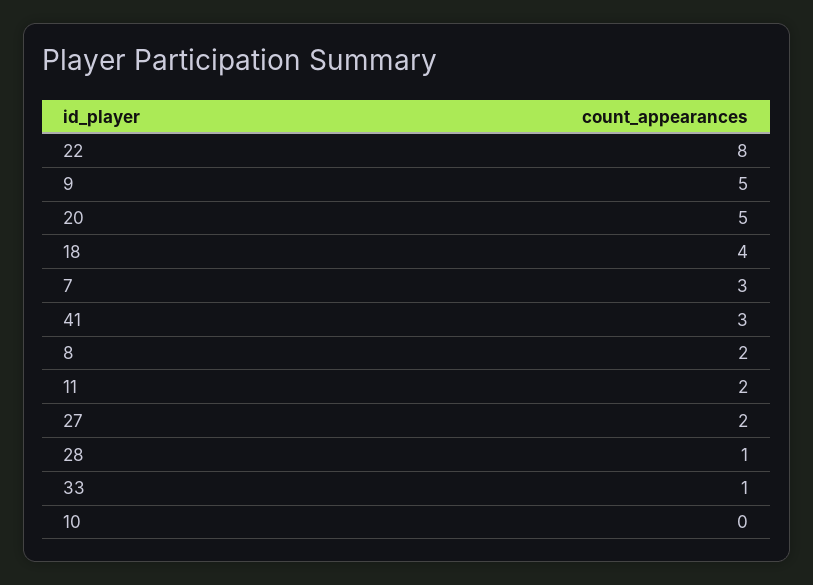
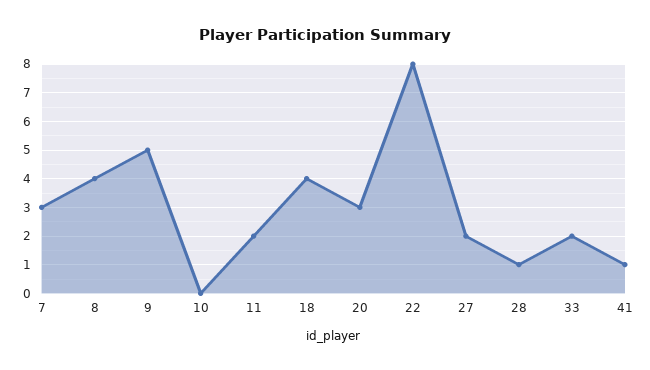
20: 5 -> 3
41: 3 -> 1
8: 2 -> 4
33: 1 -> 2

